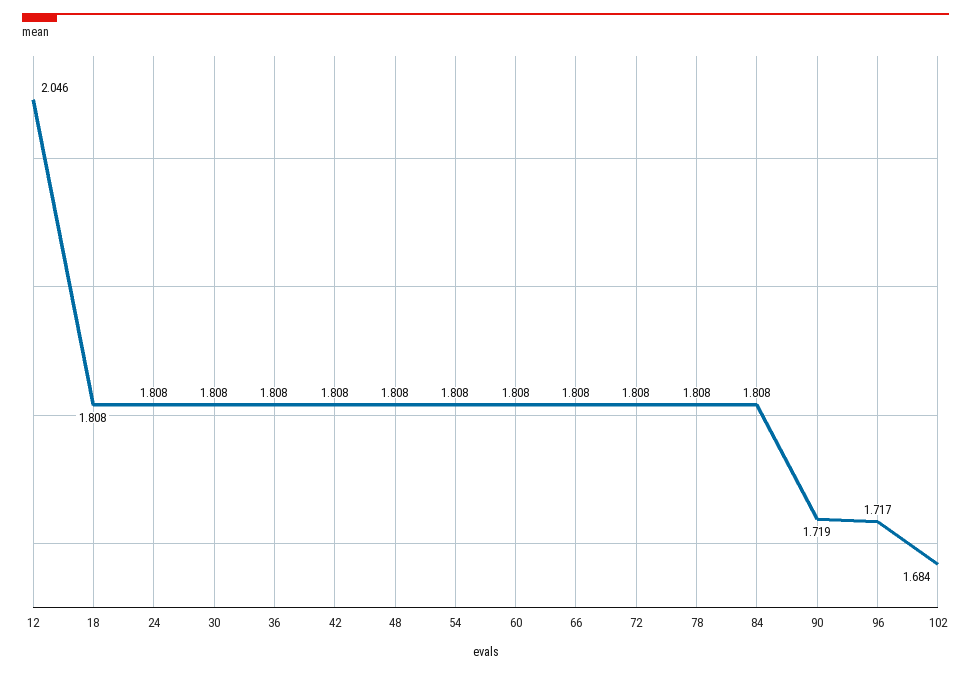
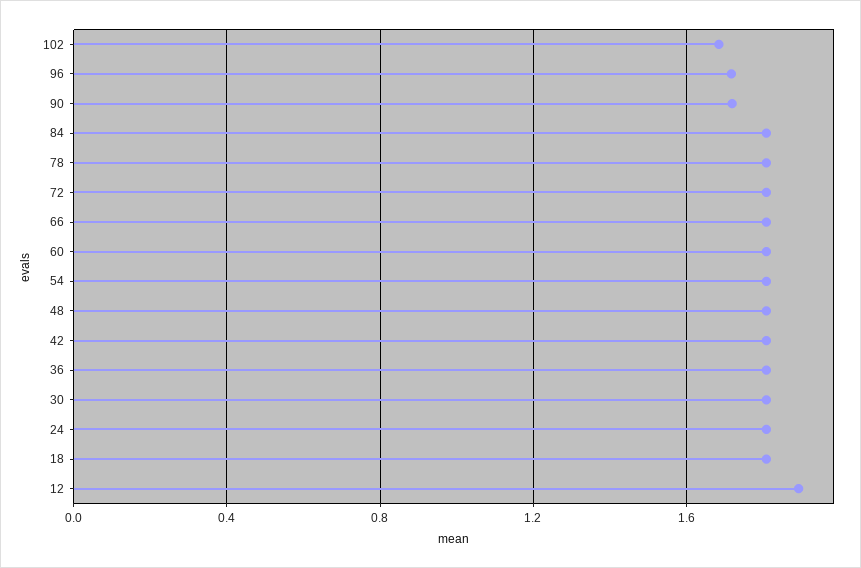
12: 2.046 -> 1.9

